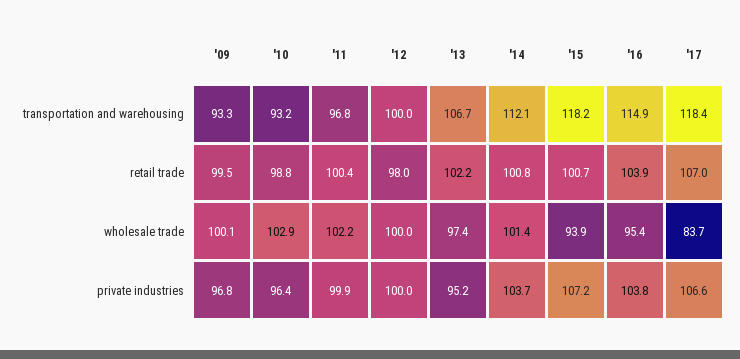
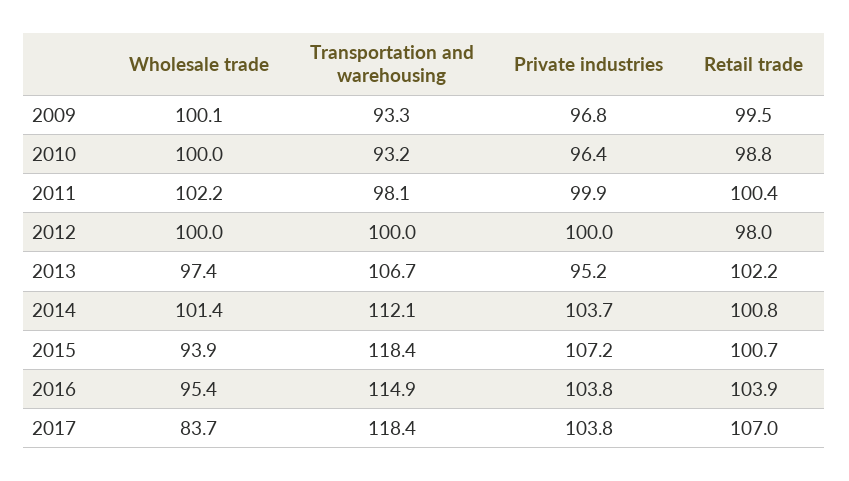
'11, transportation and warehousing: 96.8 -> 98.1
'15, transportation and warehousing: 118.2 -> 118.4
'10, wholesale trade: 102.9 -> 100
'17, private industries: 106.6 -> 103.8

